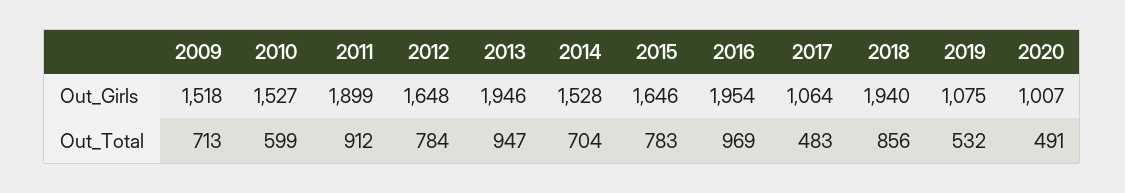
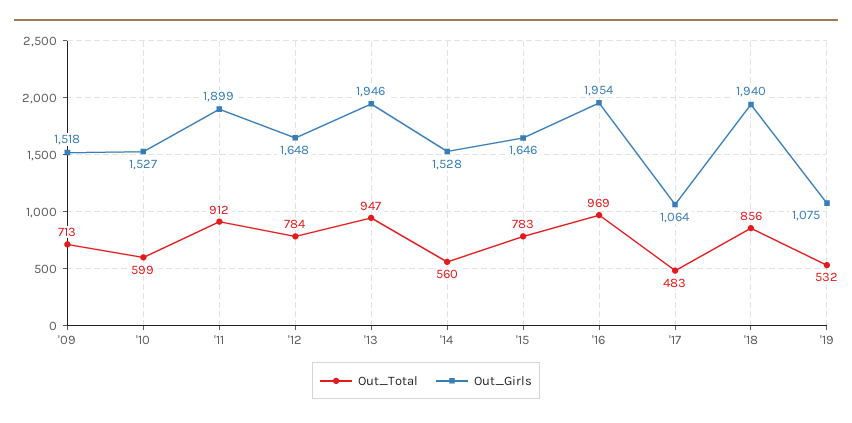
Out_Girls, 2020: 1007 -> none
Out_Total, 2014: 704 -> 560
Out_Total, 2020: 491 -> none

